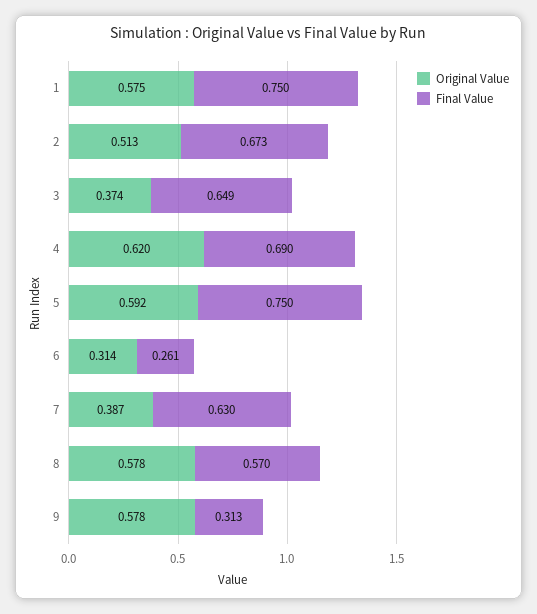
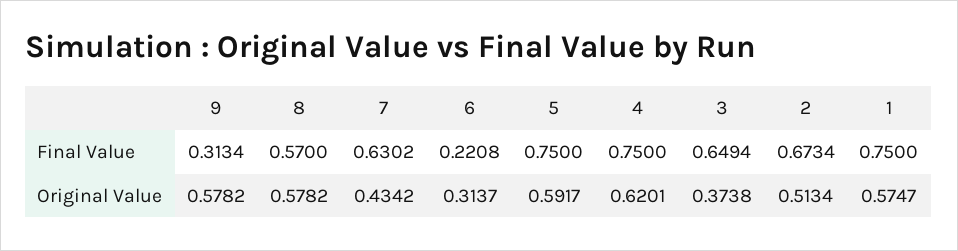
Final Value, 4: 0.69 -> 0.75
Final Value, 6: 0.261 -> 0.2208
Original Value, 7: 0.387 -> 0.4342

